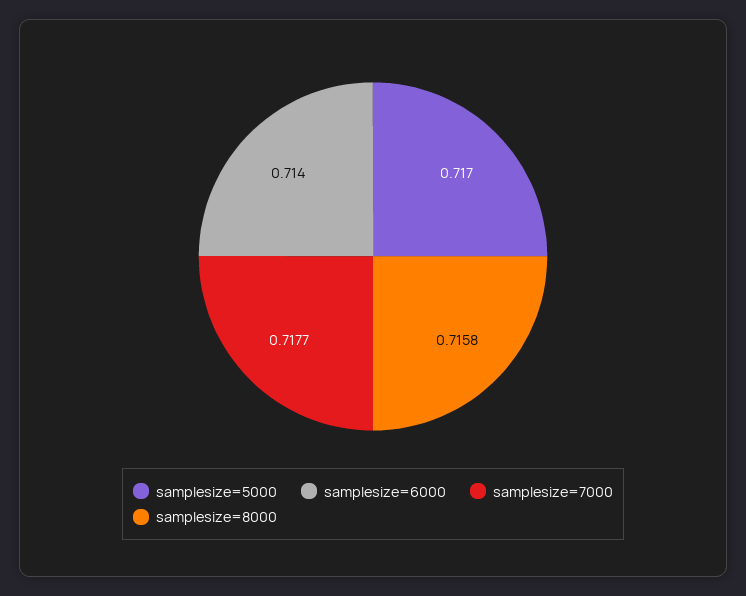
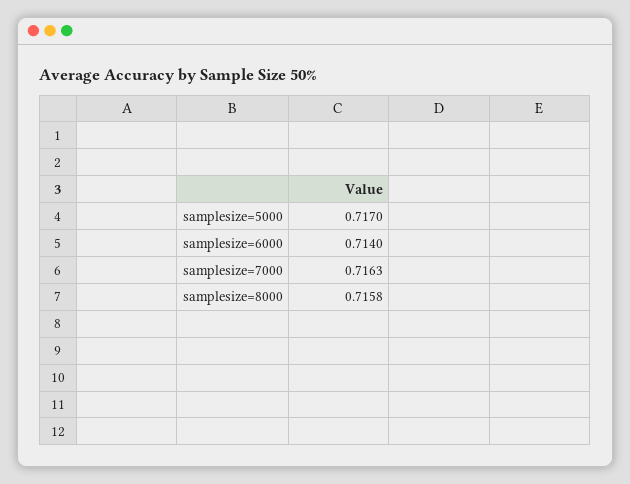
samplesize=7000: 0.7177 -> 0.7163

